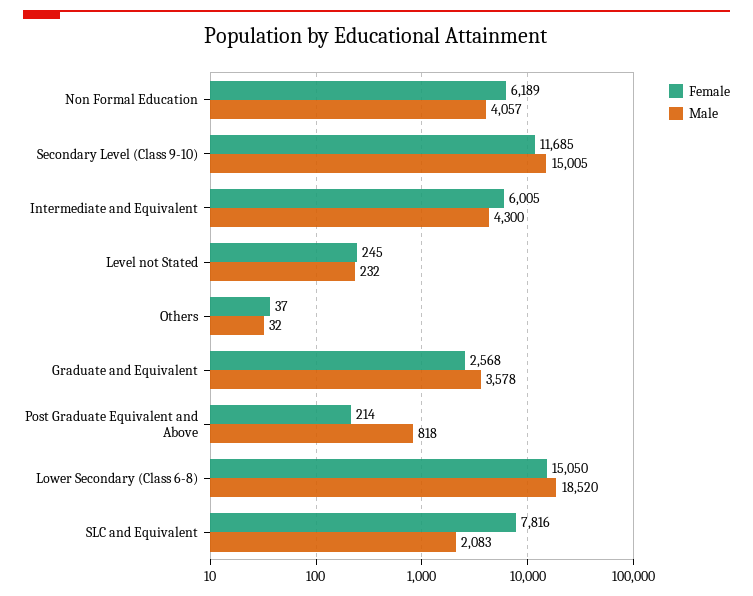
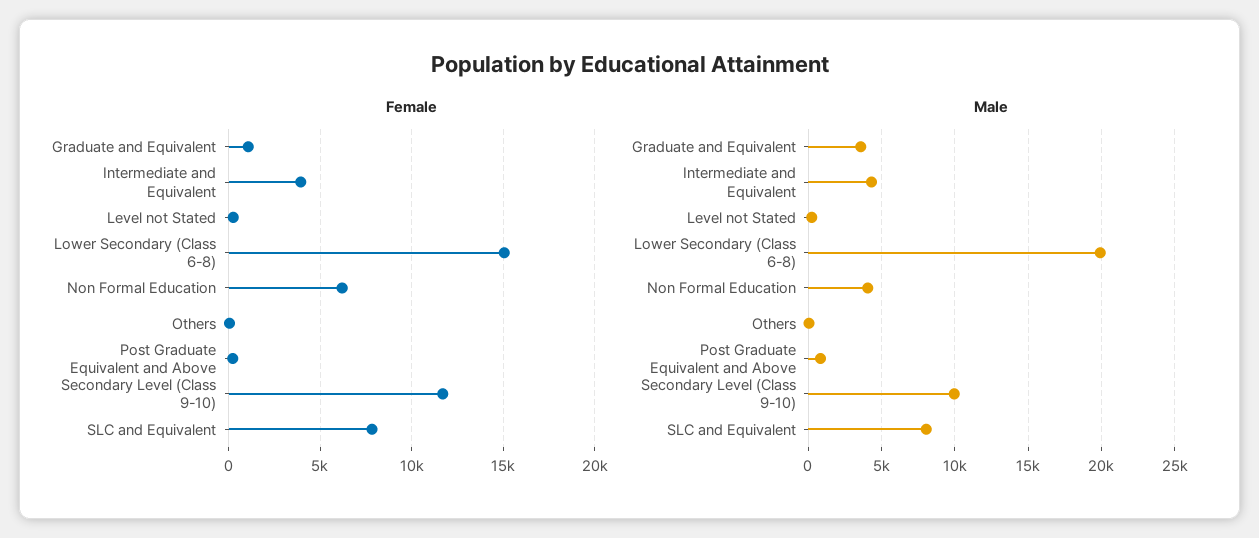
Male, Secondary Level (Class 9-10): 15005 -> 10000
Female, Intermediate and Equivalent: 6005 -> 4000
Female, Graduate and Equivalent: 2568 -> 1000
Male, Lower Secondary (Class 6-8): 18520 -> 20000
Male, SLC and Equivalent: 2083 -> 8000

